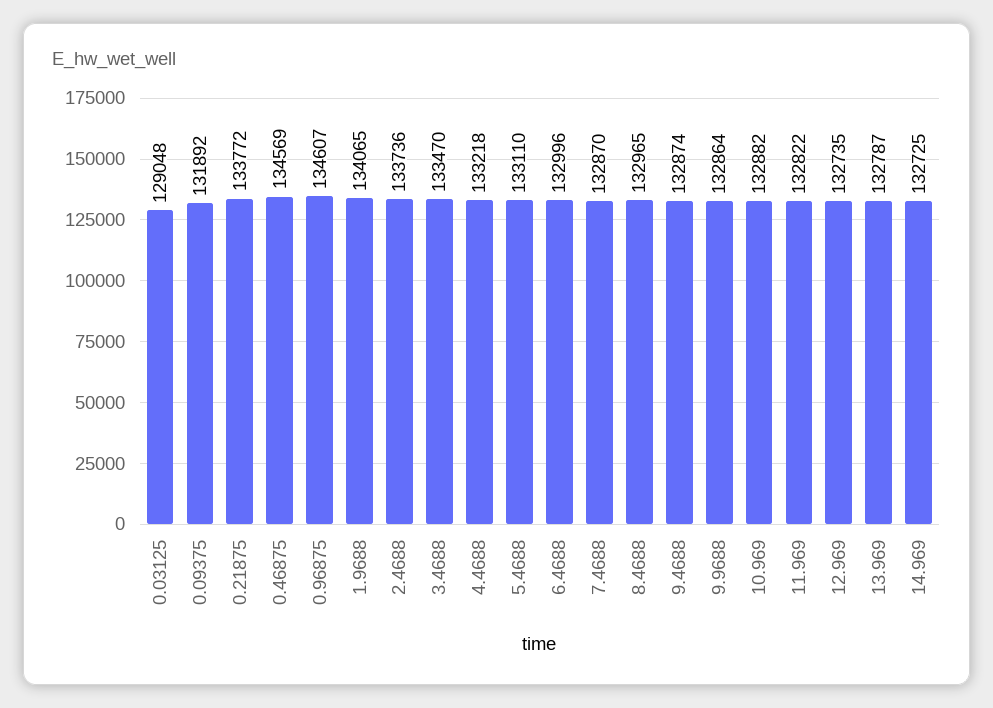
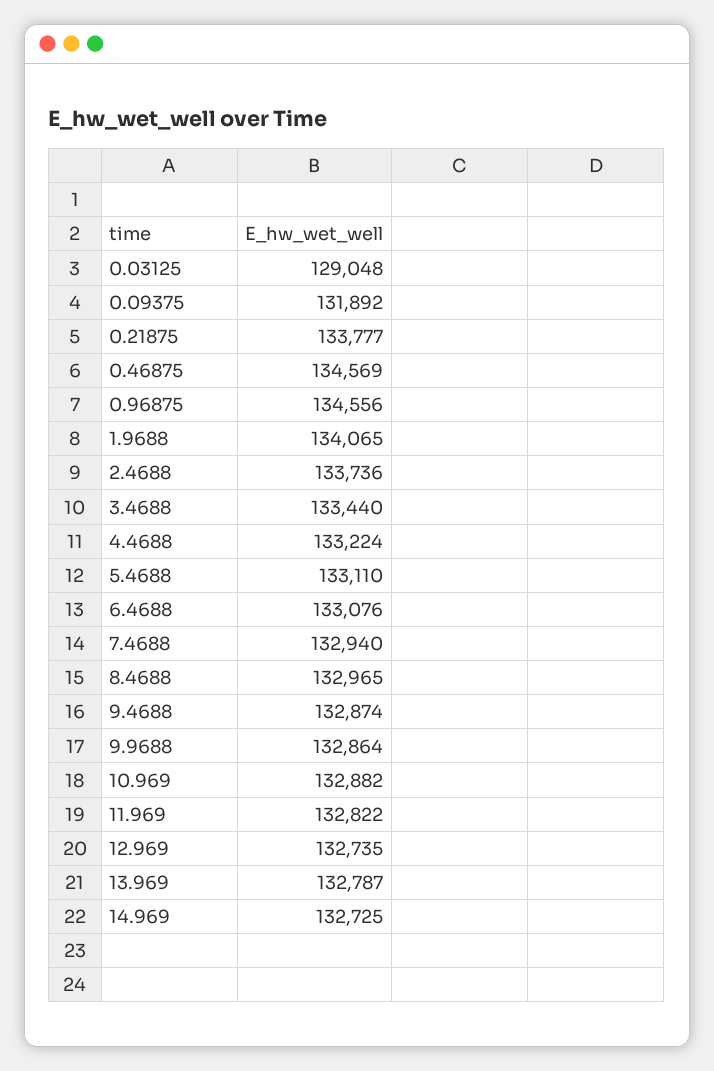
0.21875: 133772 -> 133777
0.96875: 134607 -> 134556
3.4688: 133470 -> 133440
4.4688: 133218 -> 133224
6.4688: 132996 -> 133076
7.4688: 132870 -> 132940

